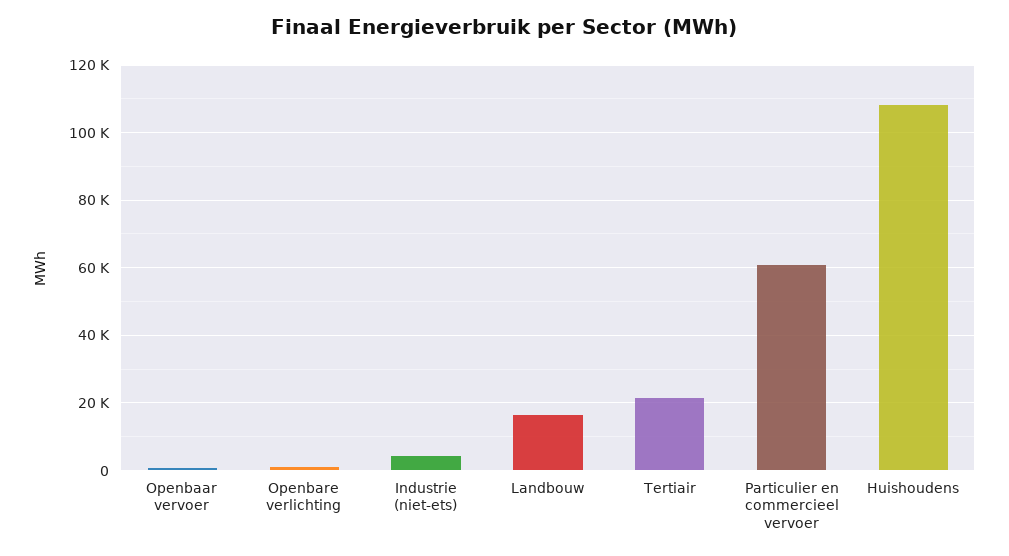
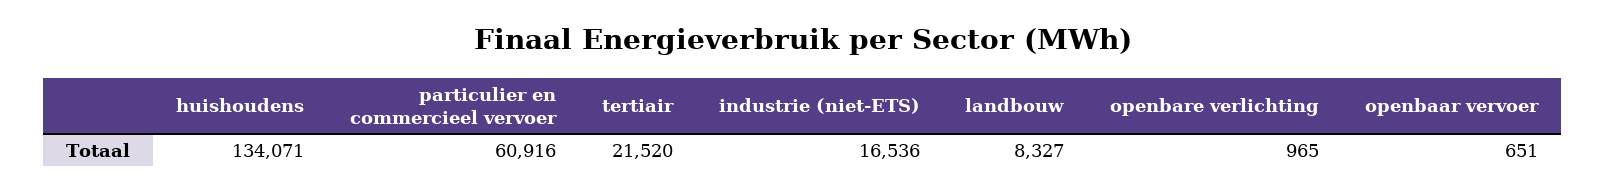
Industrie (niet-ets): 4000 -> 16536
Landbouw: 16000 -> 8327
Huishoudens: 108000 -> 134071

